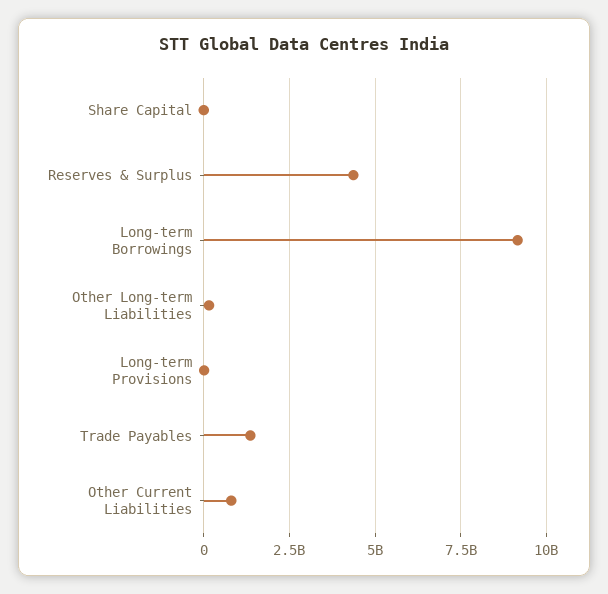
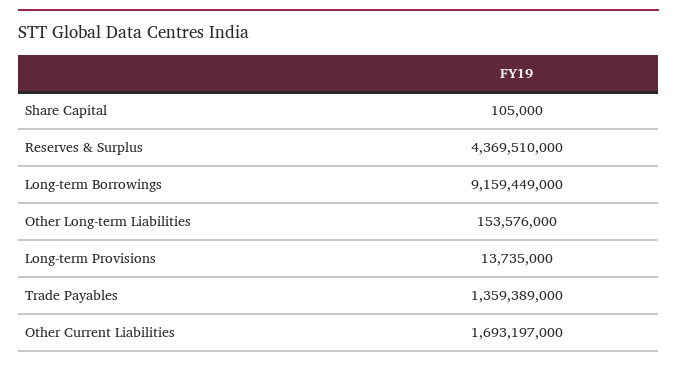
Other Current Liabilities: 750000000 -> 1693197000

